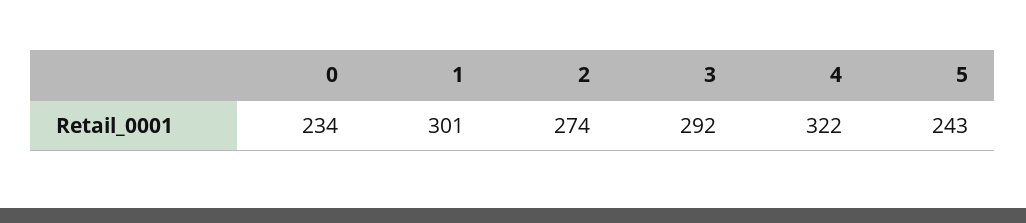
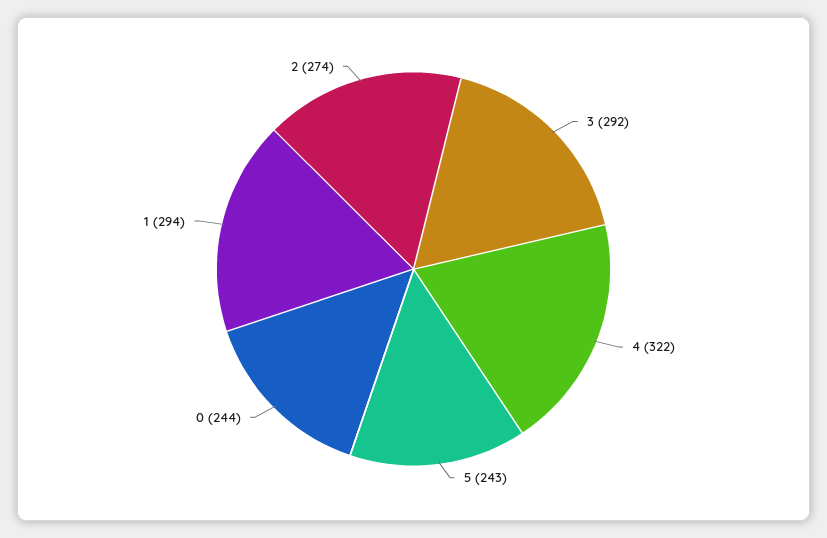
0: 234 -> 244
1: 301 -> 294

